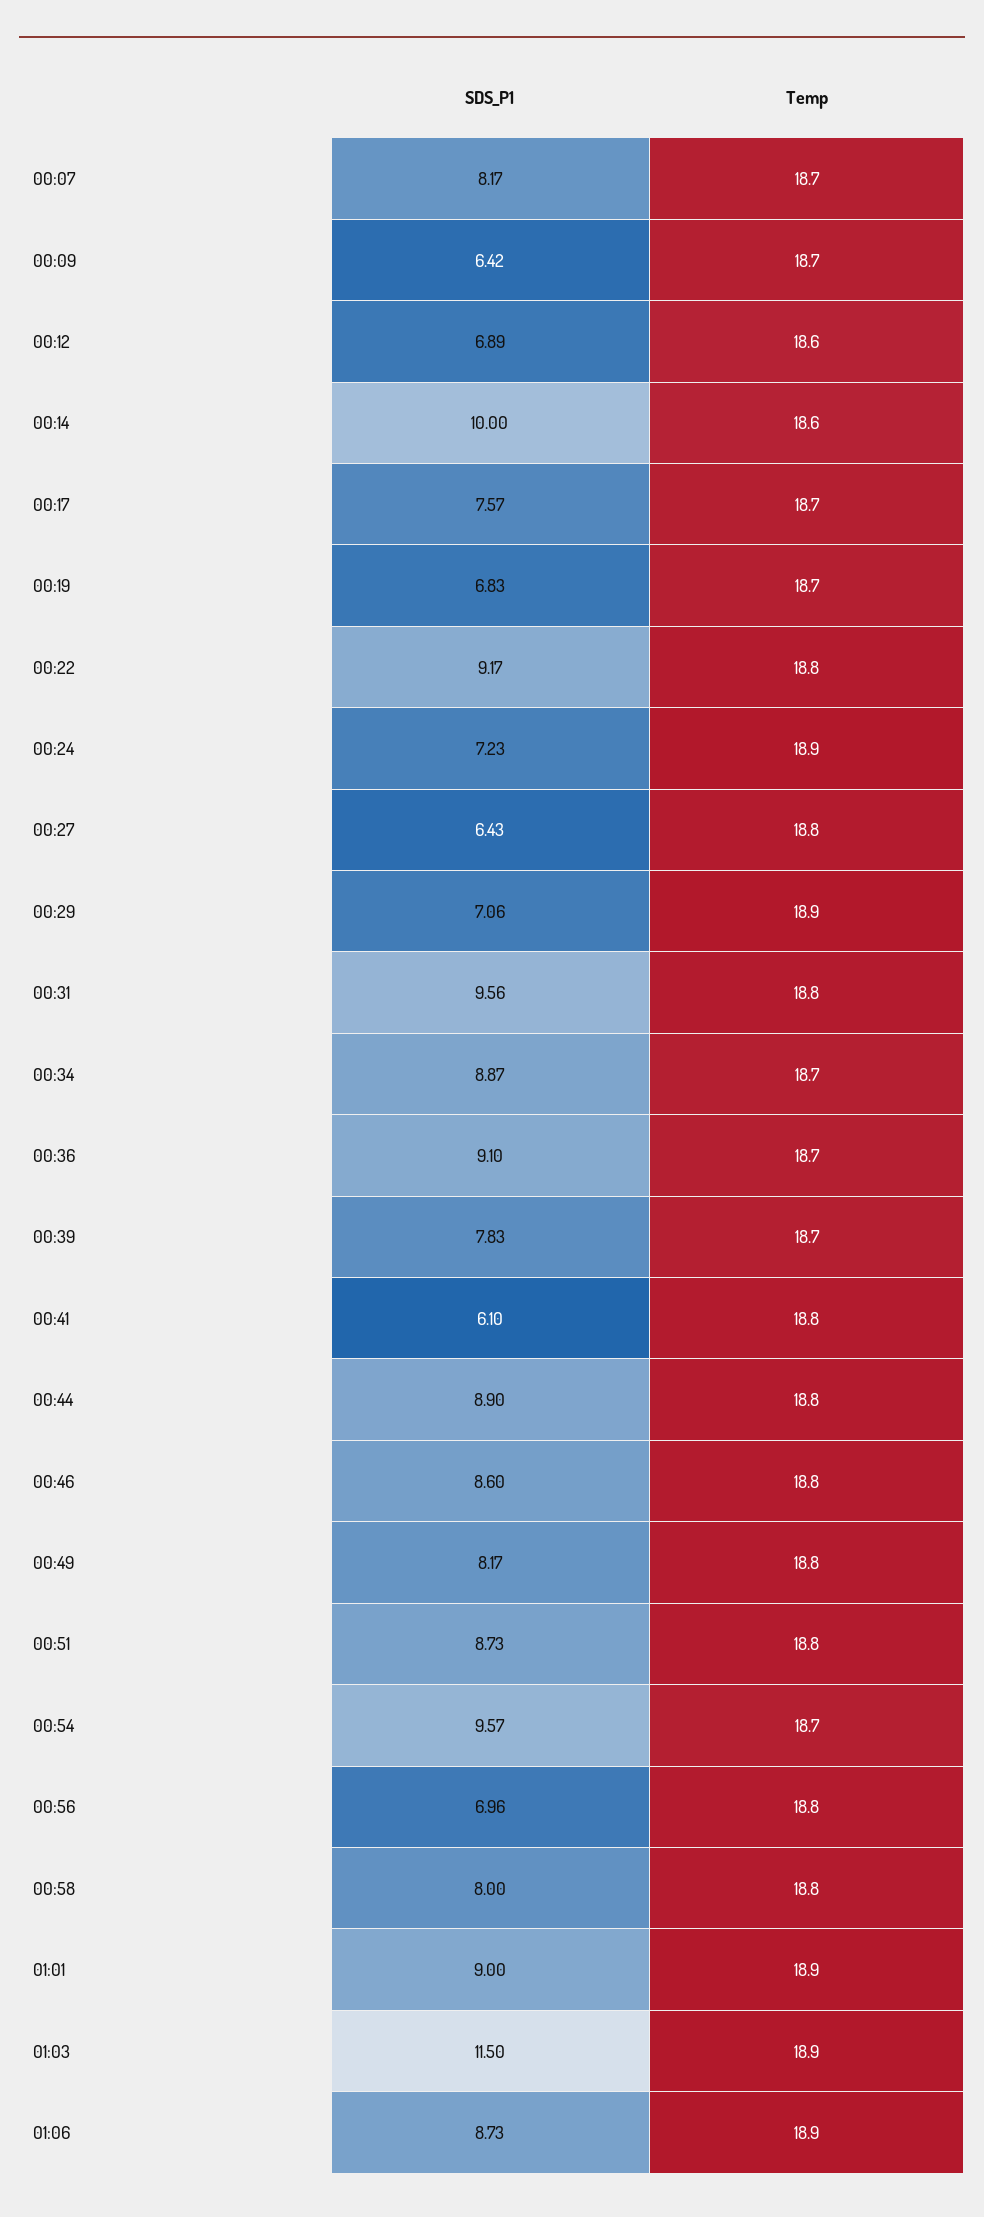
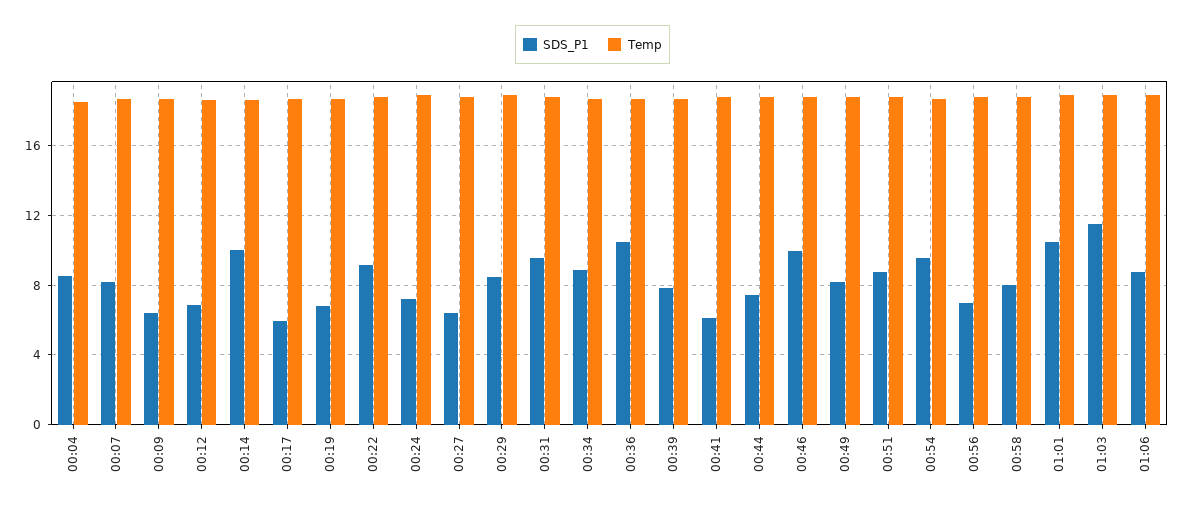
SDS_P1, 00:17: 7.57 -> 6
SDS_P1, 00:29: 7.06 -> 8.5
SDS_P1, 00:36: 9.1 -> 10.5
SDS_P1, 00:44: 8.9 -> 7.5
SDS_P1, 00:46: 8.6 -> 10
SDS_P1, 01:01: 9 -> 10.5
SDS_P1, 00:04: none -> 8.5
Temp, 00:04: none -> 18.5

